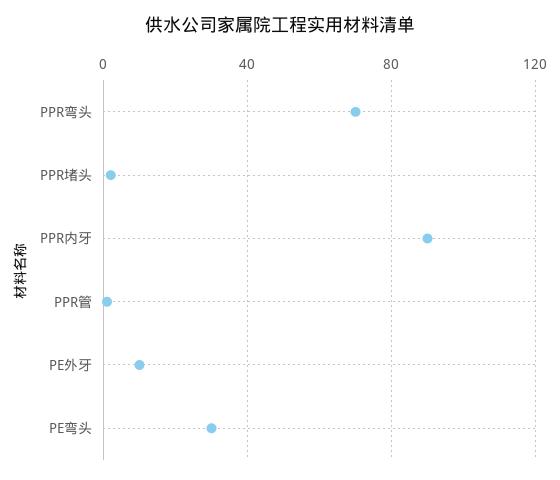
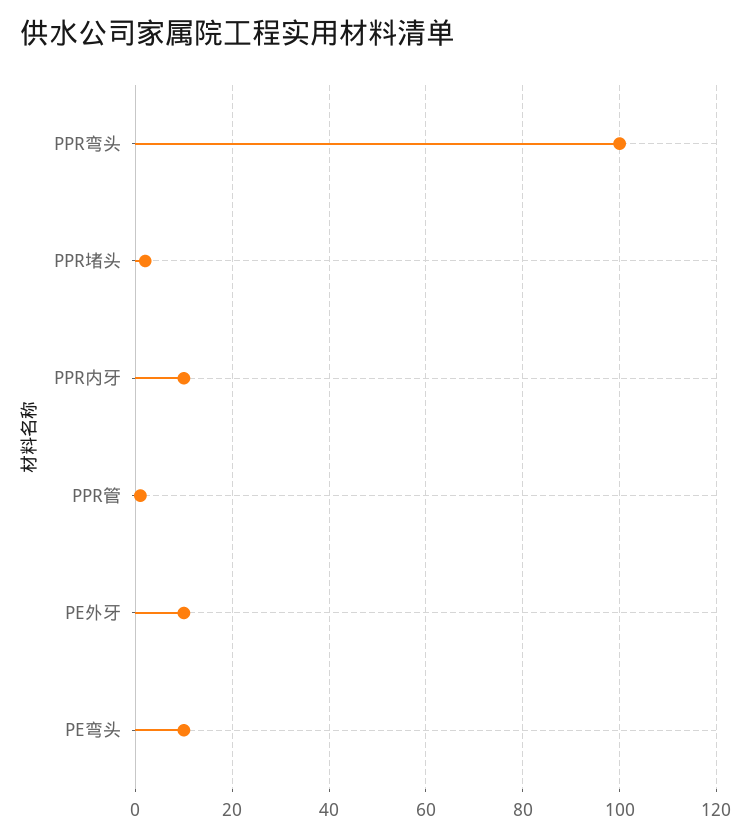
PPR弯头: 70 -> 100
PPR内牙: 90 -> 10
PE弯头: 30 -> 10

